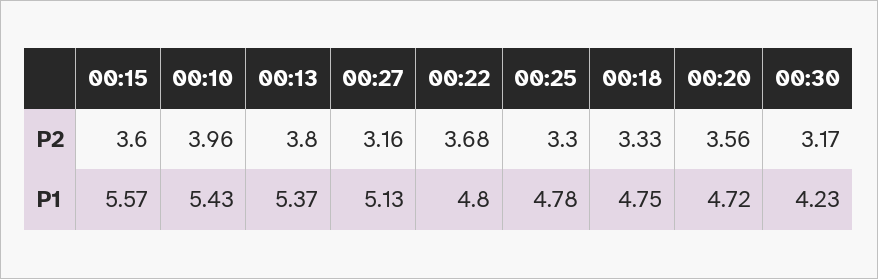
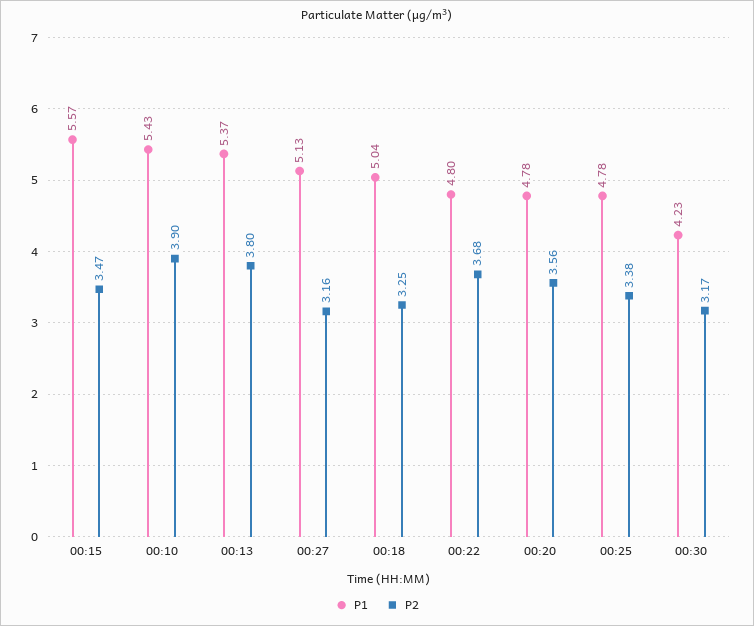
P2, 00:15: 3.6 -> 3.47
P2, 00:10: 3.96 -> 3.9
P2, 00:25: 3.3 -> 3.38
P2, 00:18: 3.33 -> 3.25
P1, 00:18: 4.75 -> 5.04
P1, 00:20: 4.72 -> 4.78

